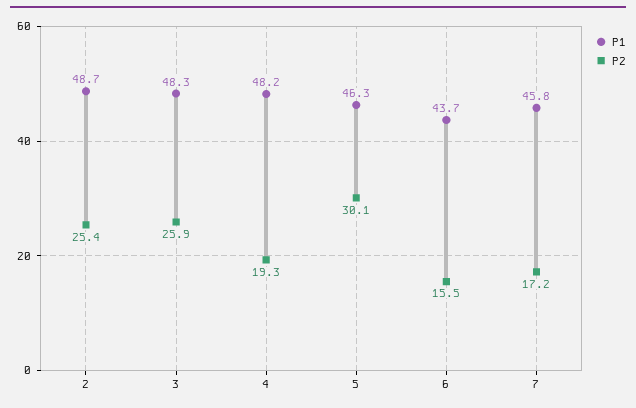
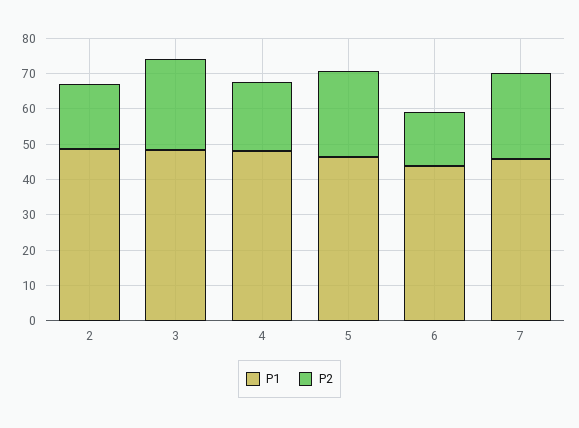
P2, 2: 25.4 -> 17.5
P2, 5: 30.1 -> 25
P2, 7: 17.2 -> 25

